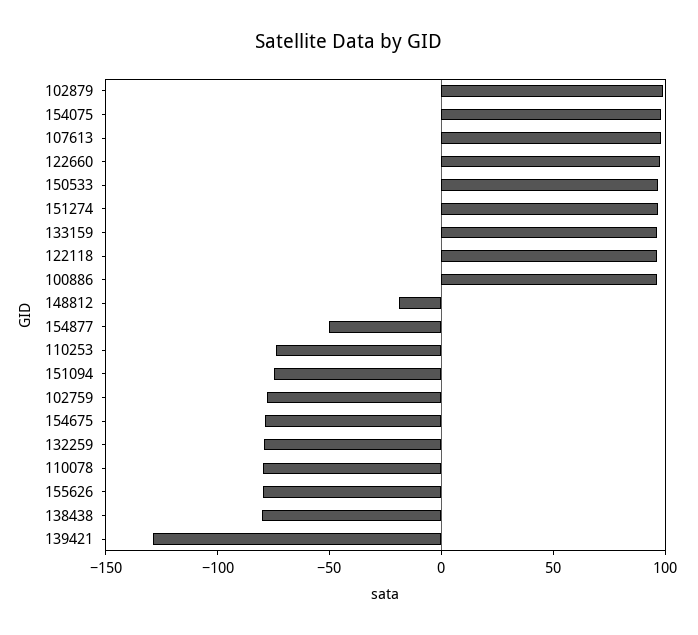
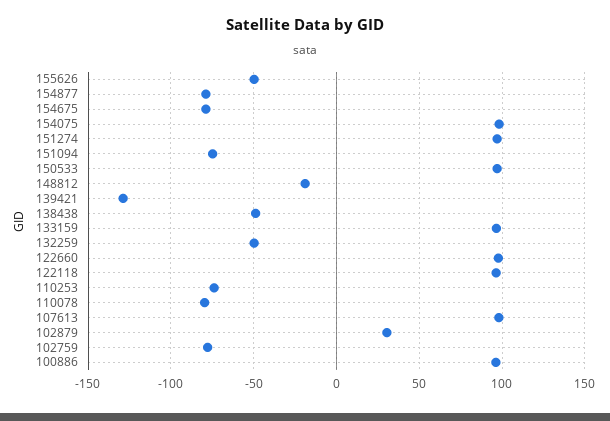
102879: 100 -> 30
154877: -50 -> -80
132259: -80 -> -50
155626: -80 -> -50
138438: -80 -> -50

